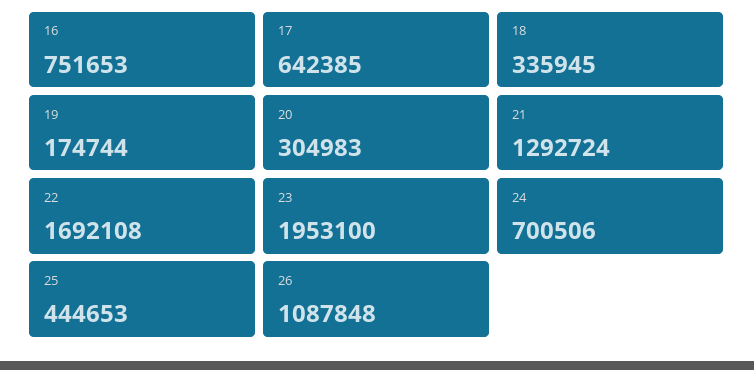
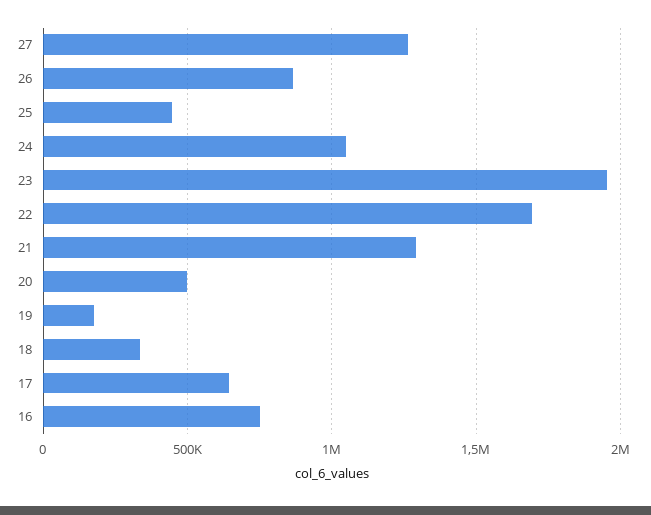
20: 304983 -> 500000
24: 700506 -> 1050000
26: 1087848 -> 850000
27: none -> 1250000

